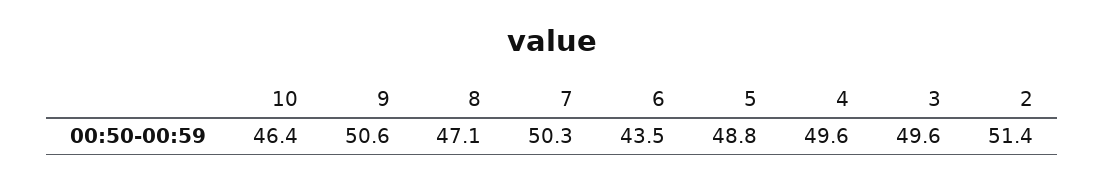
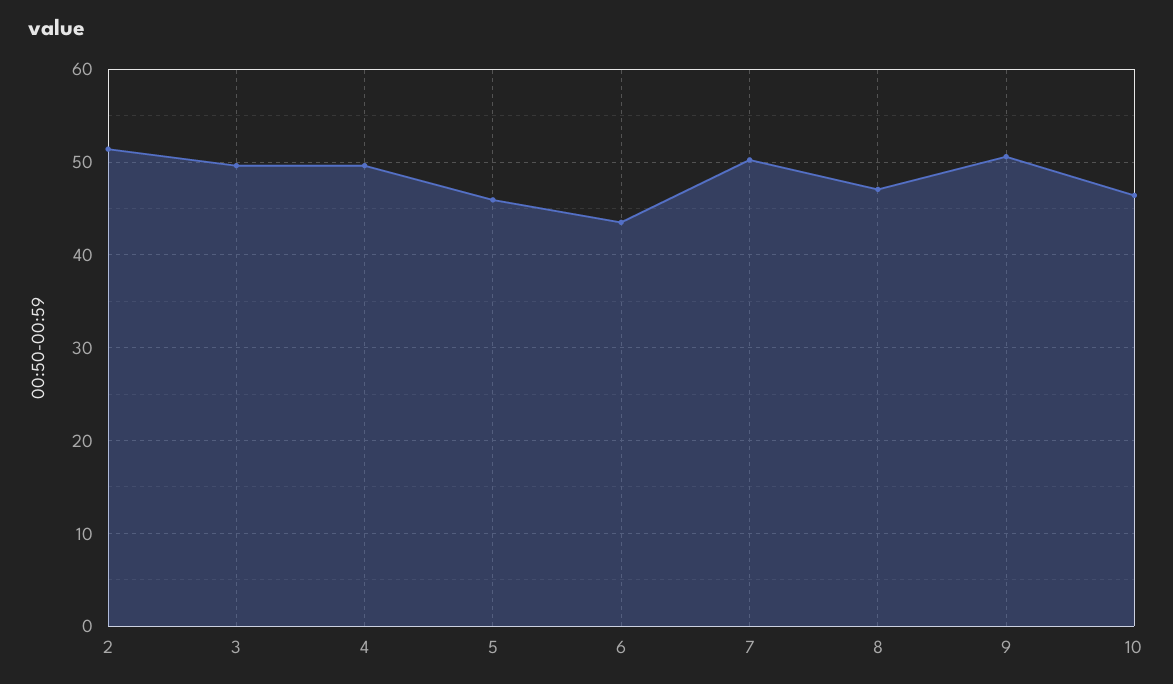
5: 48.8 -> 46

